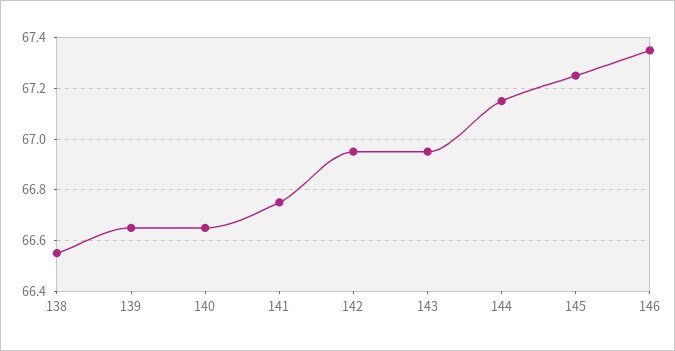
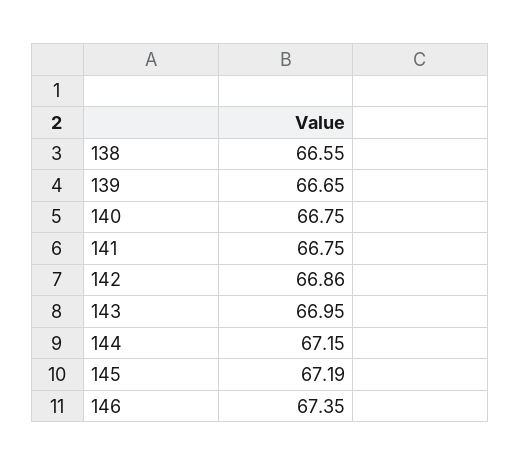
140: 66.65 -> 66.75
142: 66.95 -> 66.86
145: 67.25 -> 67.19

